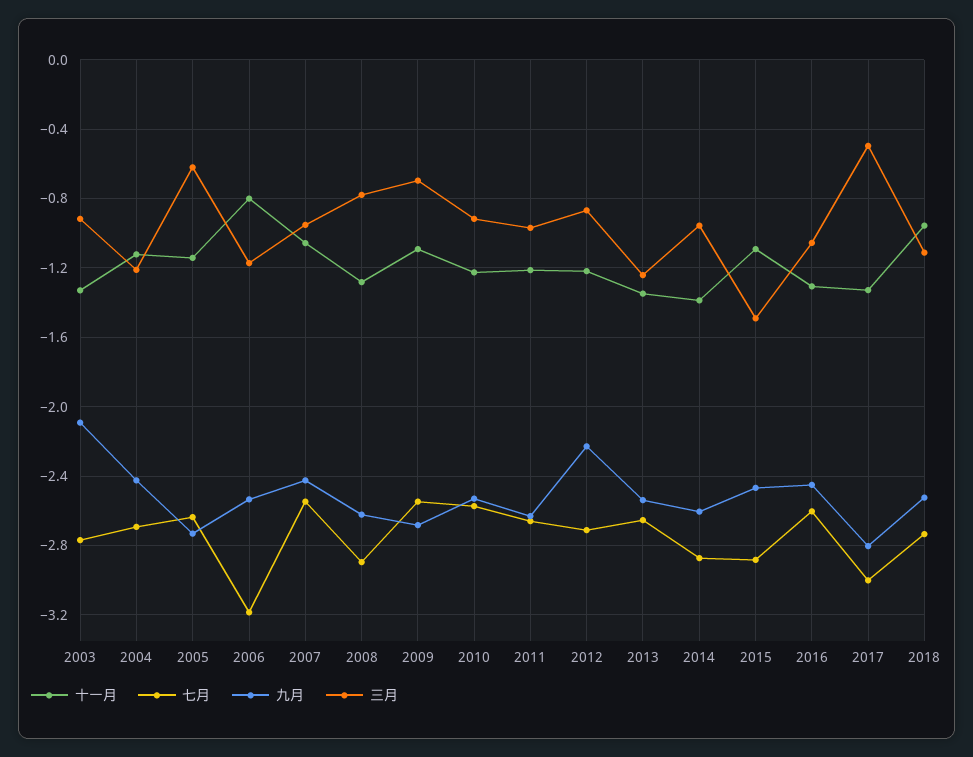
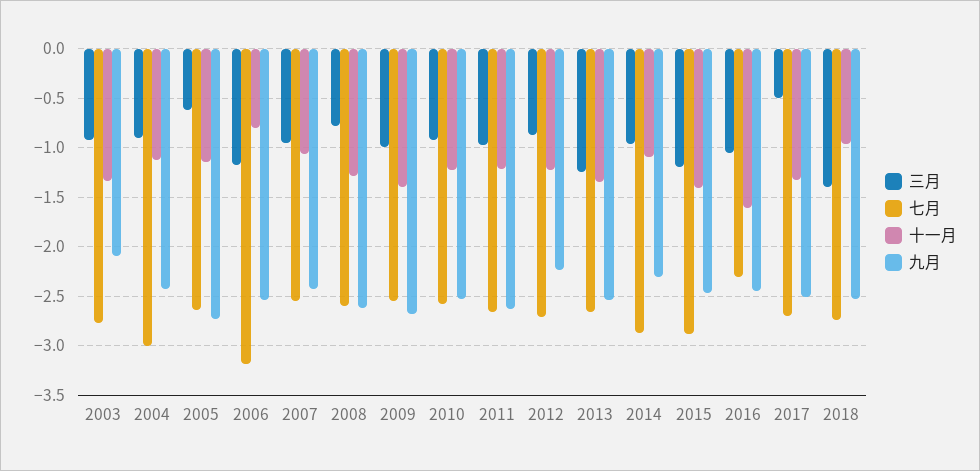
七月, 2004: -2.7 -> -3
三月, 2004: -1.2 -> -0.9
七月, 2008: -2.9 -> -2.6
十一月, 2009: -1.1 -> -1.4
三月, 2009: -0.7 -> -1
十一月, 2014: -1.4 -> -1.1
九月, 2014: -2.6 -> -2.3
十一月, 2015: -1.1 -> -1.4
三月, 2015: -1.5 -> -1.2
十一月, 2016: -1.3 -> -1.6
七月, 2016: -2.6 -> -2.3
七月, 2017: -3 -> -2.7
九月, 2017: -2.8 -> -2.5
三月, 2018: -1.1 -> -1.4

